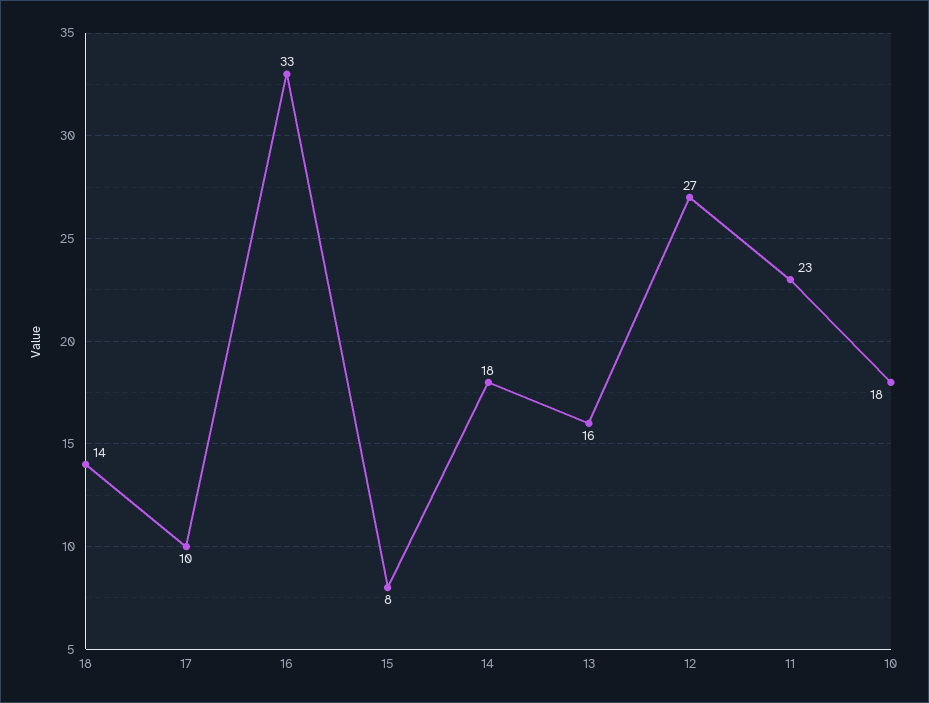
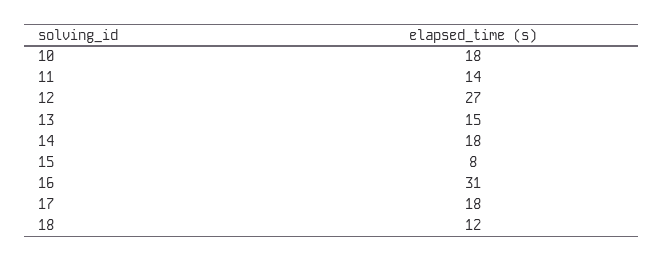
18: 14 -> 12
17: 10 -> 18
16: 33 -> 31
13: 16 -> 15
11: 23 -> 14

